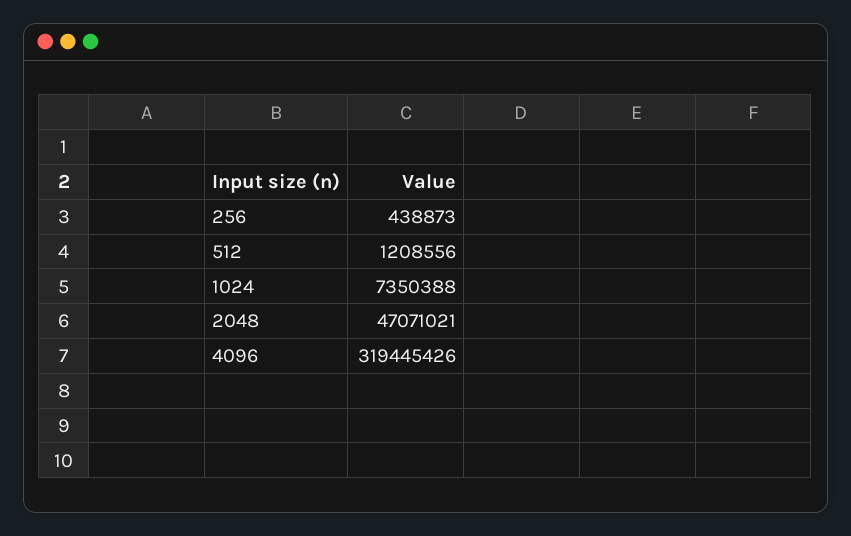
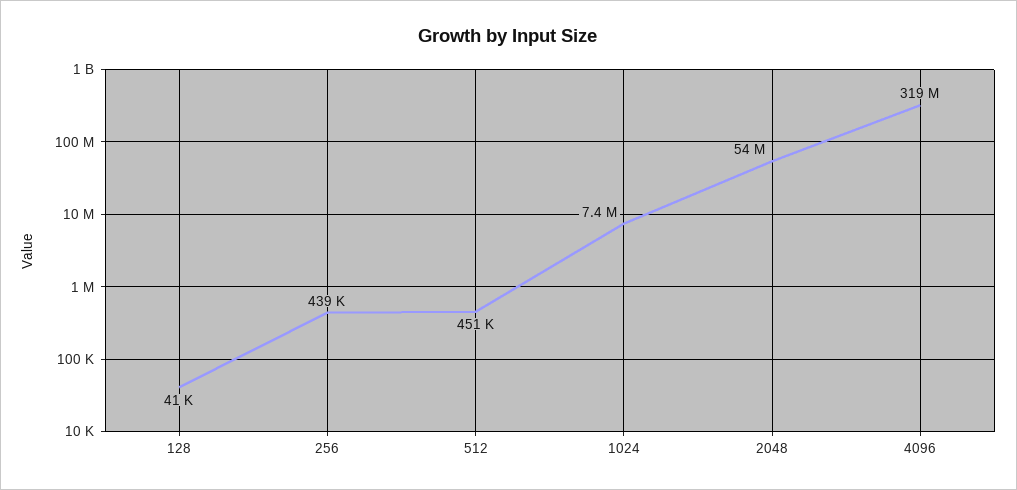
512: 1208556 -> 451000
2048: 47071021 -> 54000000
128: none -> 41000

